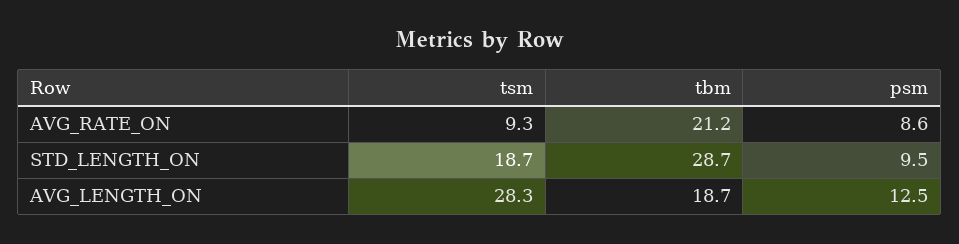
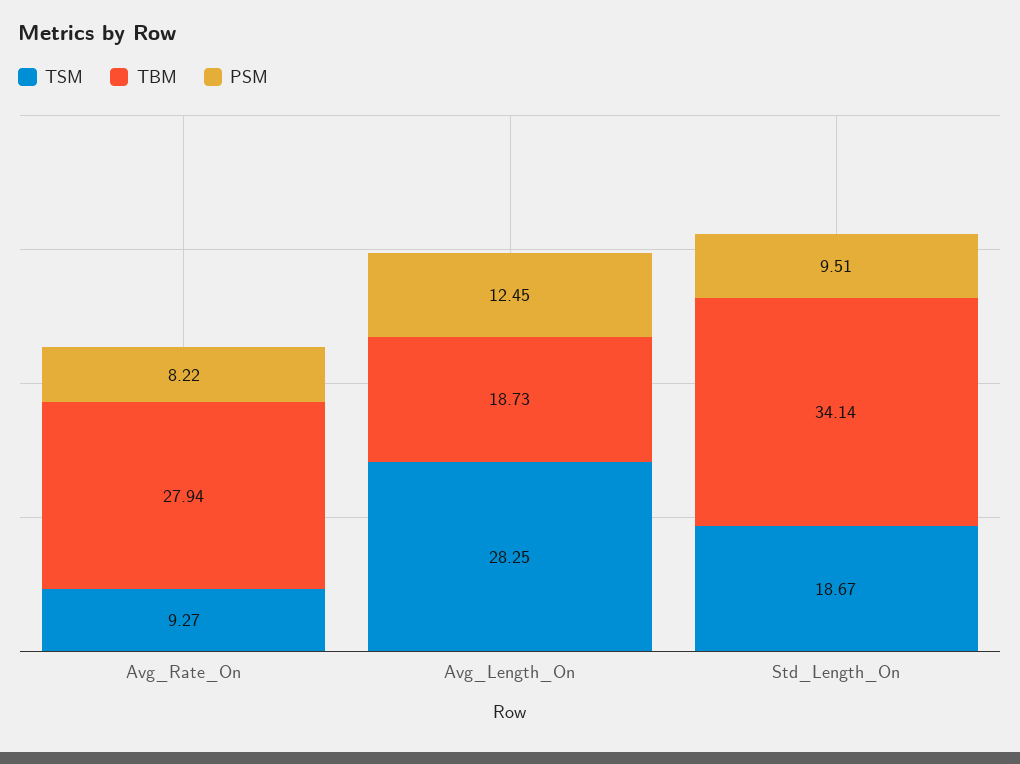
tbm, AVG_RATE_ON: 21.2 -> 27.94
psm, AVG_RATE_ON: 8.6 -> 8.22
tbm, STD_LENGTH_ON: 28.7 -> 34.14

